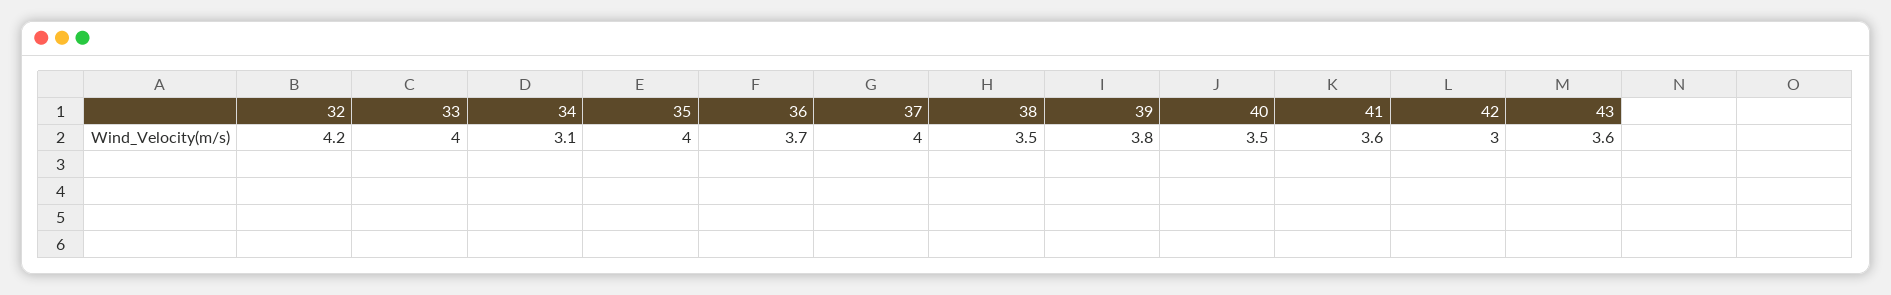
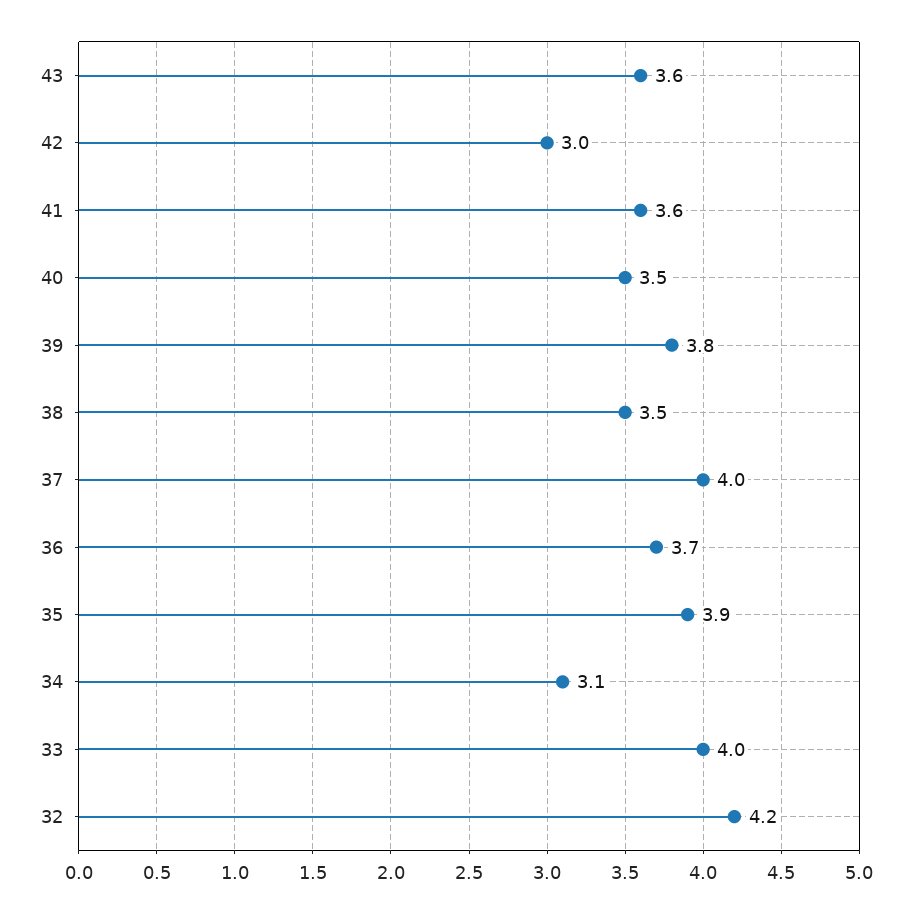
35: 4 -> 3.9

